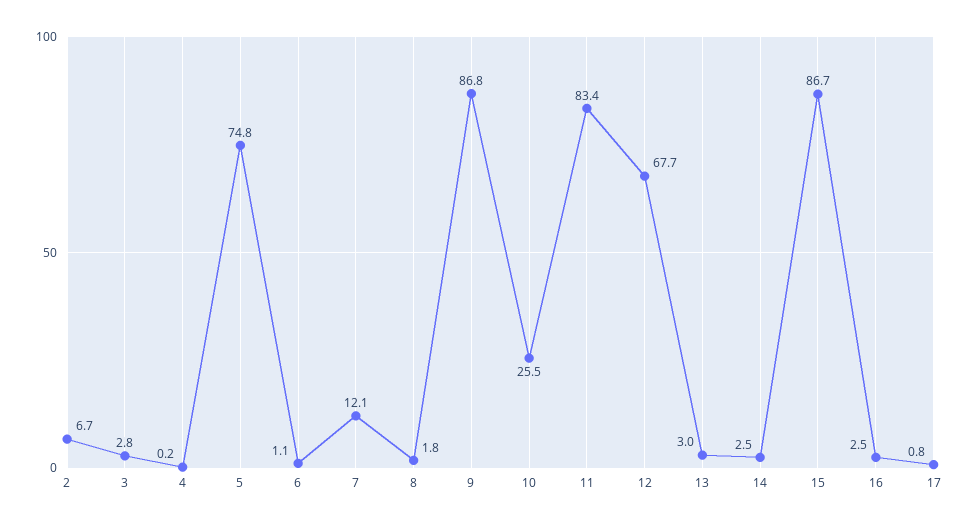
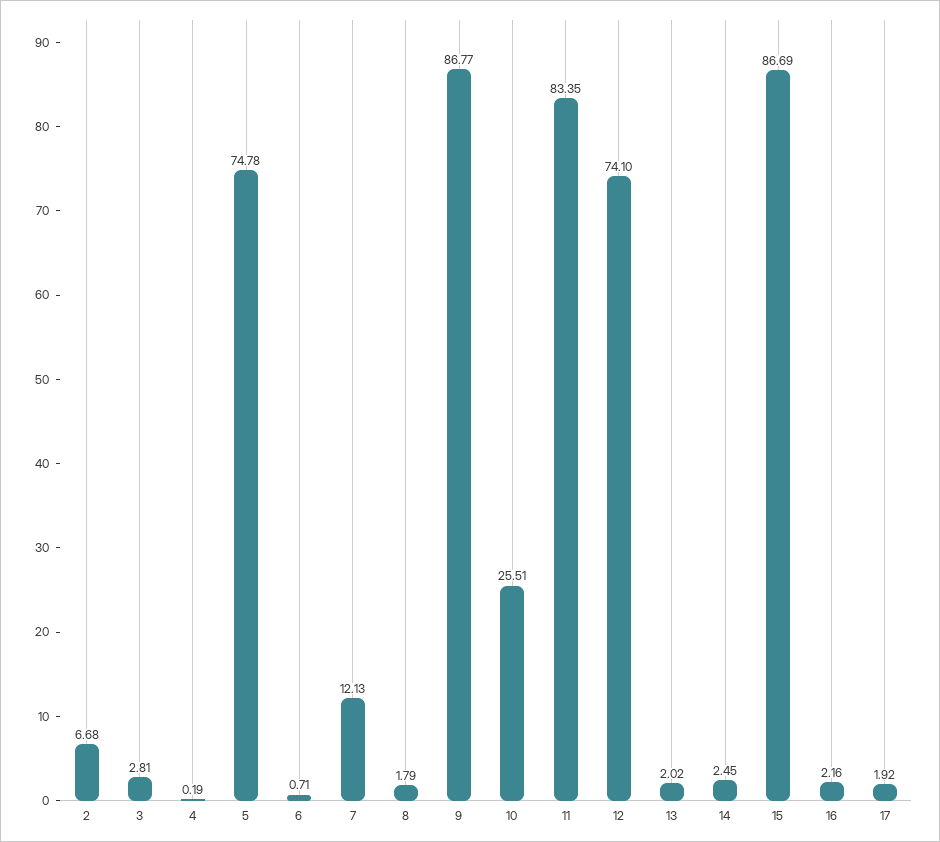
6: 1.1 -> 0.71
12: 67.7 -> 74.1
13: 3 -> 2.02
16: 2.5 -> 2.16
17: 0.8 -> 1.92

